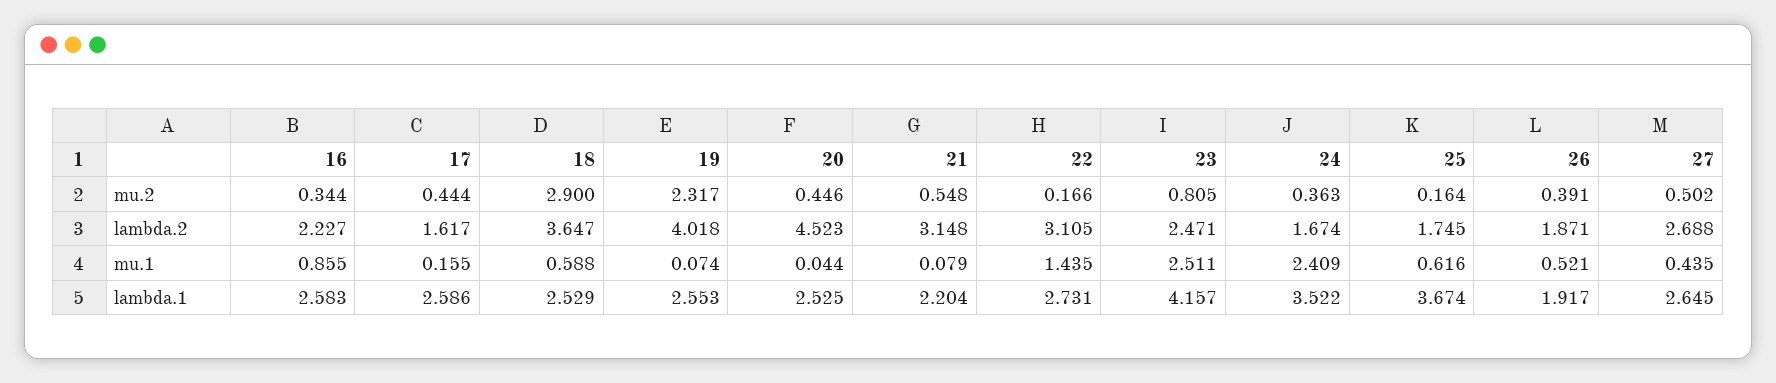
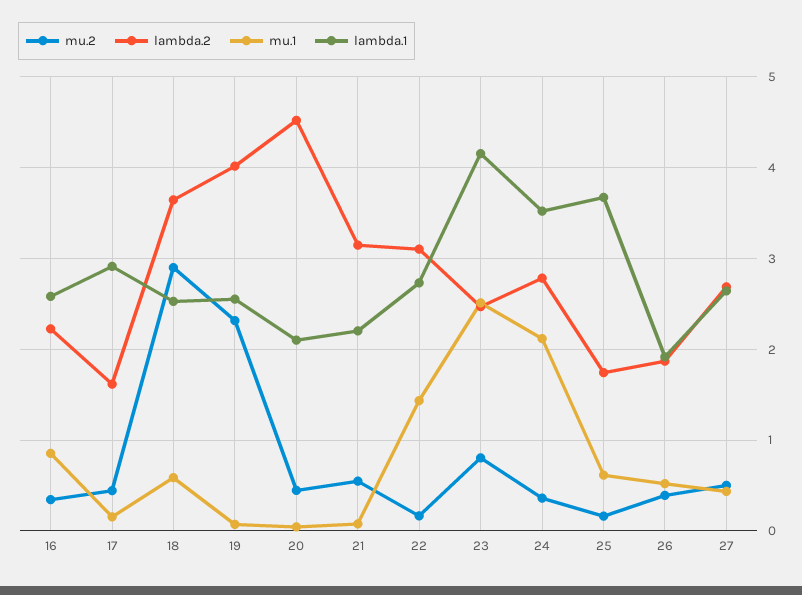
lambda.2, 24: 1.674 -> 2.8
mu.1, 24: 2.409 -> 2.1
lambda.1, 17: 2.586 -> 2.9
lambda.1, 20: 2.525 -> 2.1

